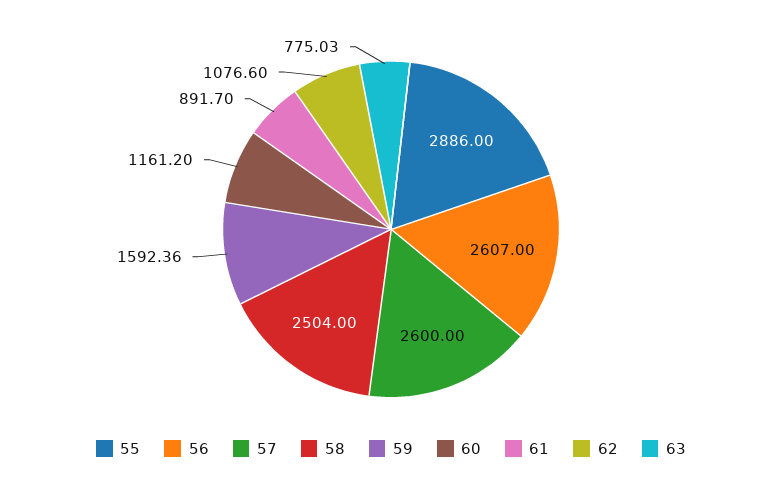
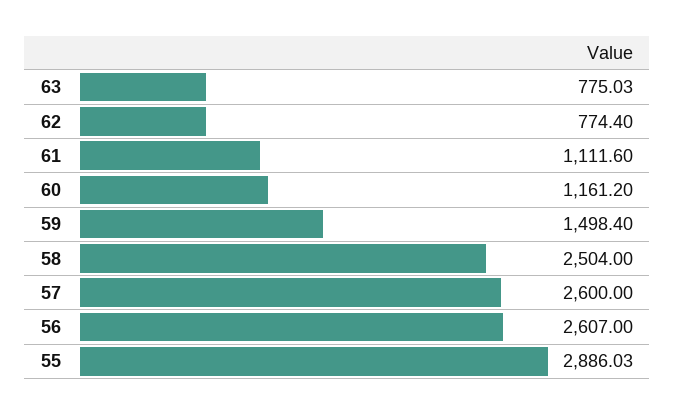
55: 2886 -> 2886.03
59: 1592.36 -> 1498.4
61: 891.7 -> 1111.6
62: 1076.6 -> 774.4

